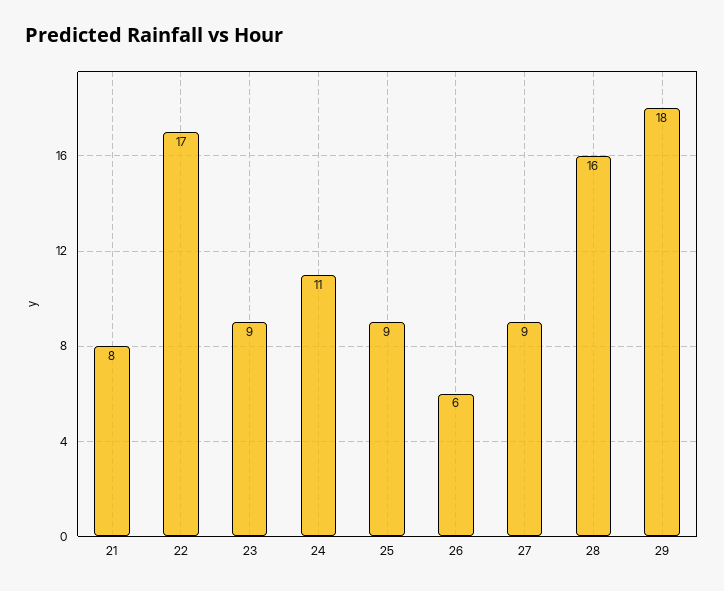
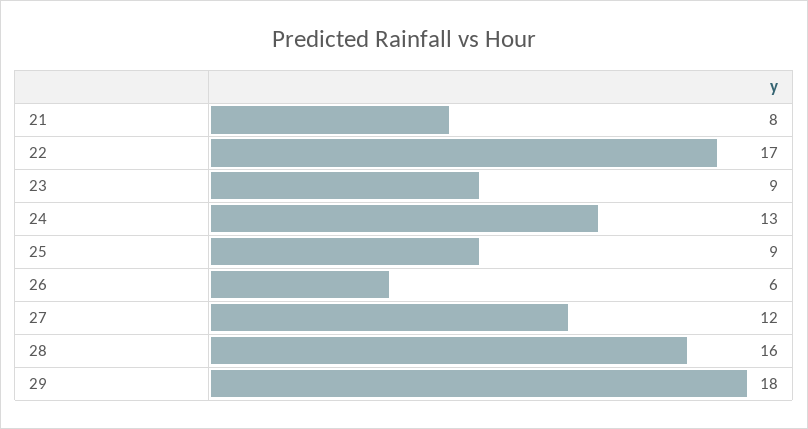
24: 11 -> 13
27: 9 -> 12

